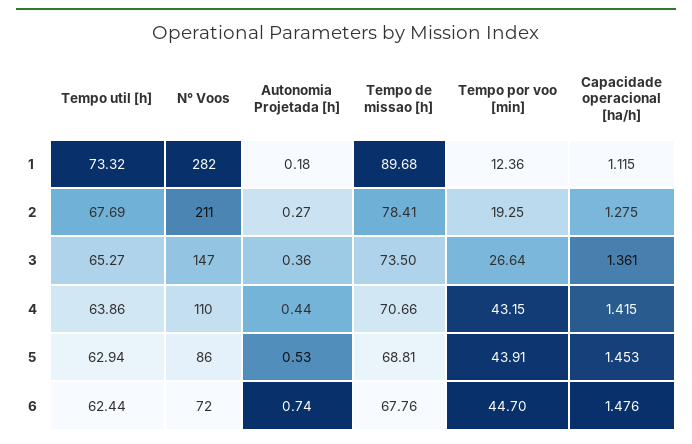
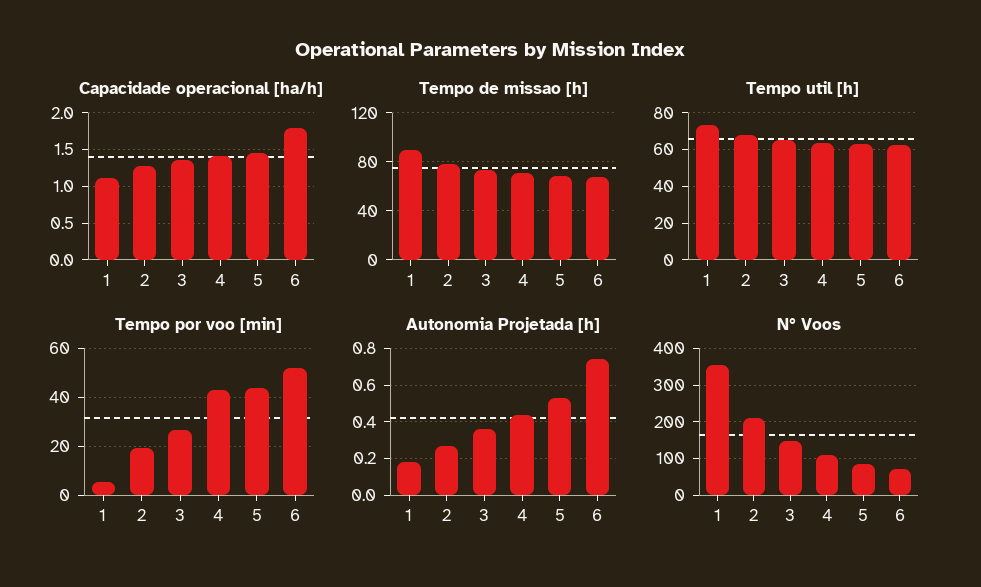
N° Voos, 1: 282 -> 360
Tempo por voo [min], 1: 12.36 -> 5
Tempo por voo [min], 6: 44.7 -> 52.5
Capacidade operacional [ha/h], 6: 1.476 -> 1.8

